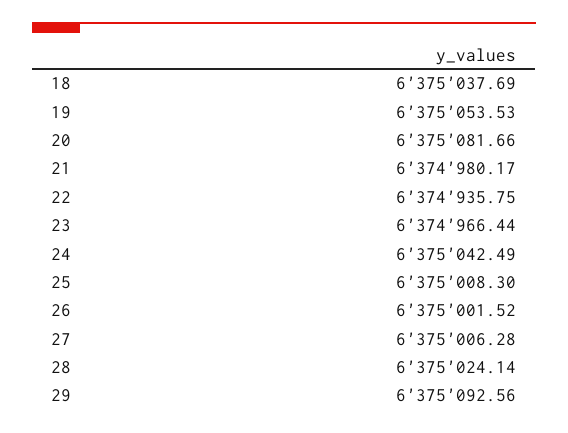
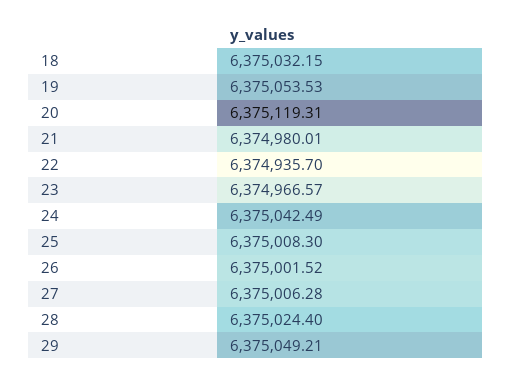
18: 6375037.69 -> 6375032.15
20: 6375081.66 -> 6375119.31
21: 6374980.17 -> 6374980.01
22: 6374935.75 -> 6374935.7
23: 6374966.44 -> 6374966.57
28: 6375024.14 -> 6375024.4
29: 6375092.56 -> 6375049.21

